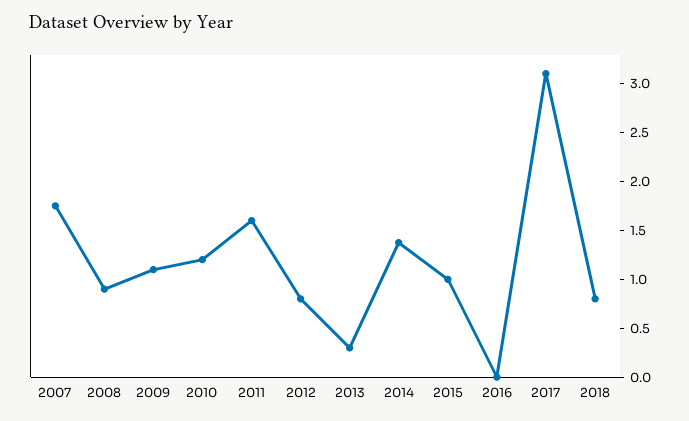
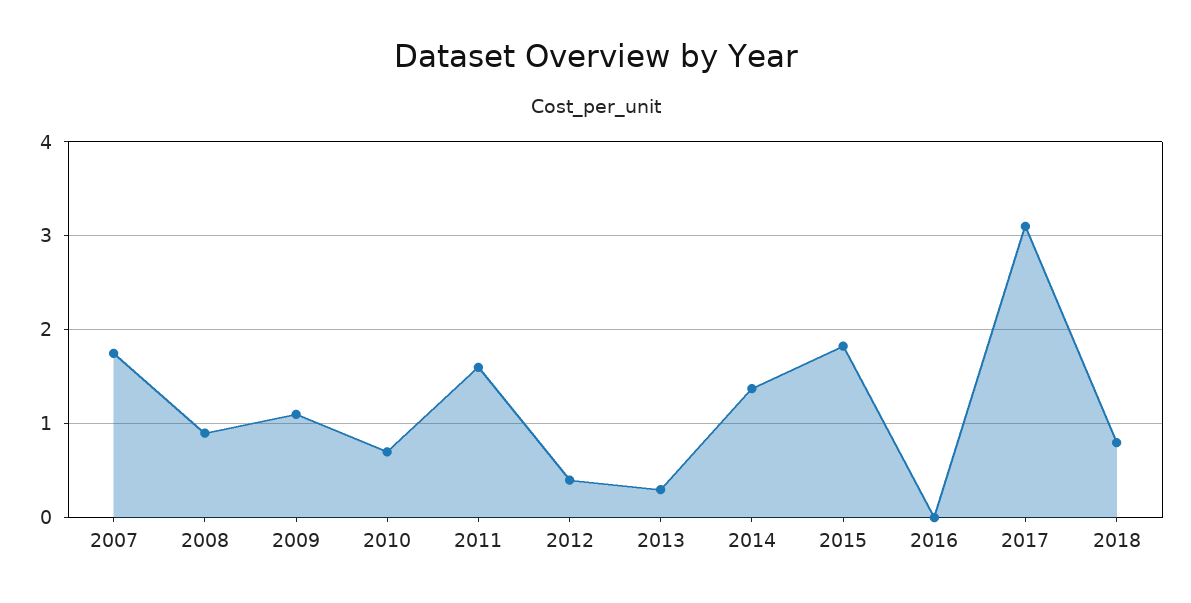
2010: 1.2 -> 0.7
2012: 0.8 -> 0.4
2015: 1 -> 1.8

